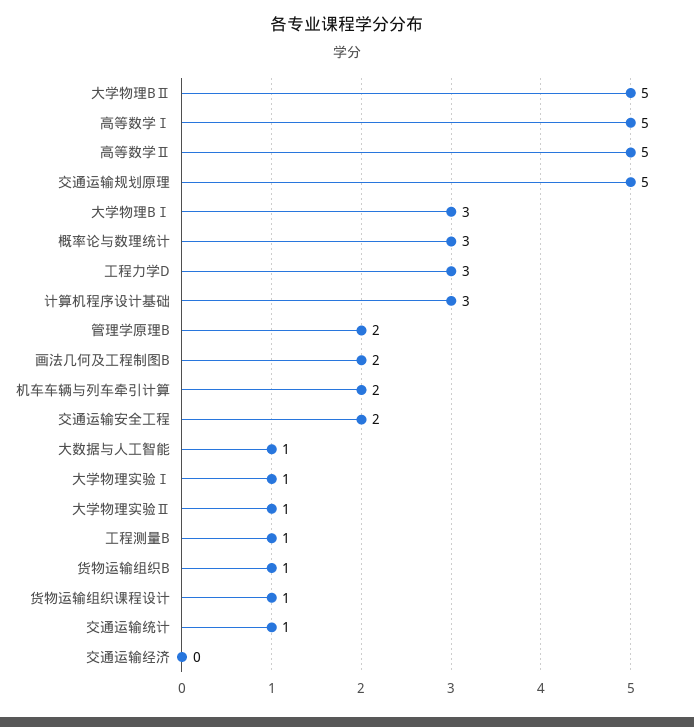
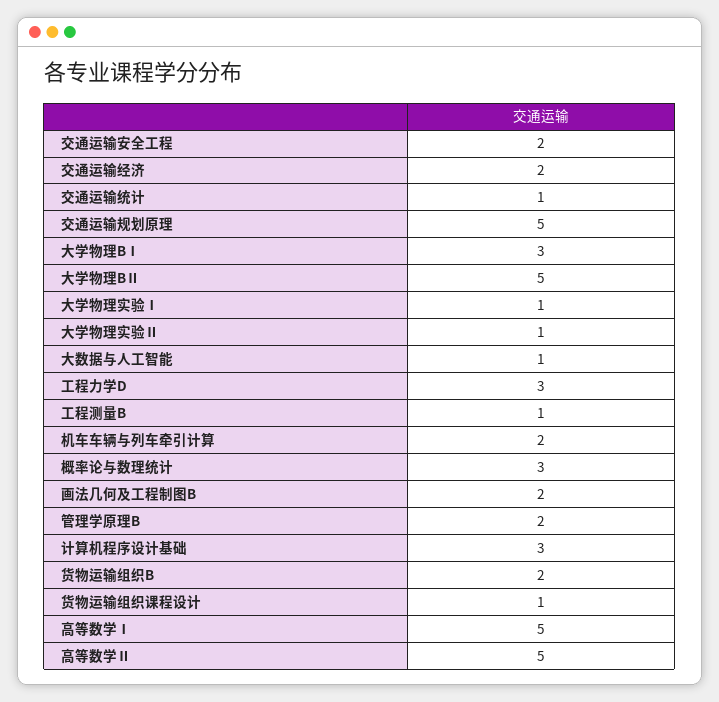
货物运输组织B: 1 -> 2
交通运输经济: 0 -> 2

